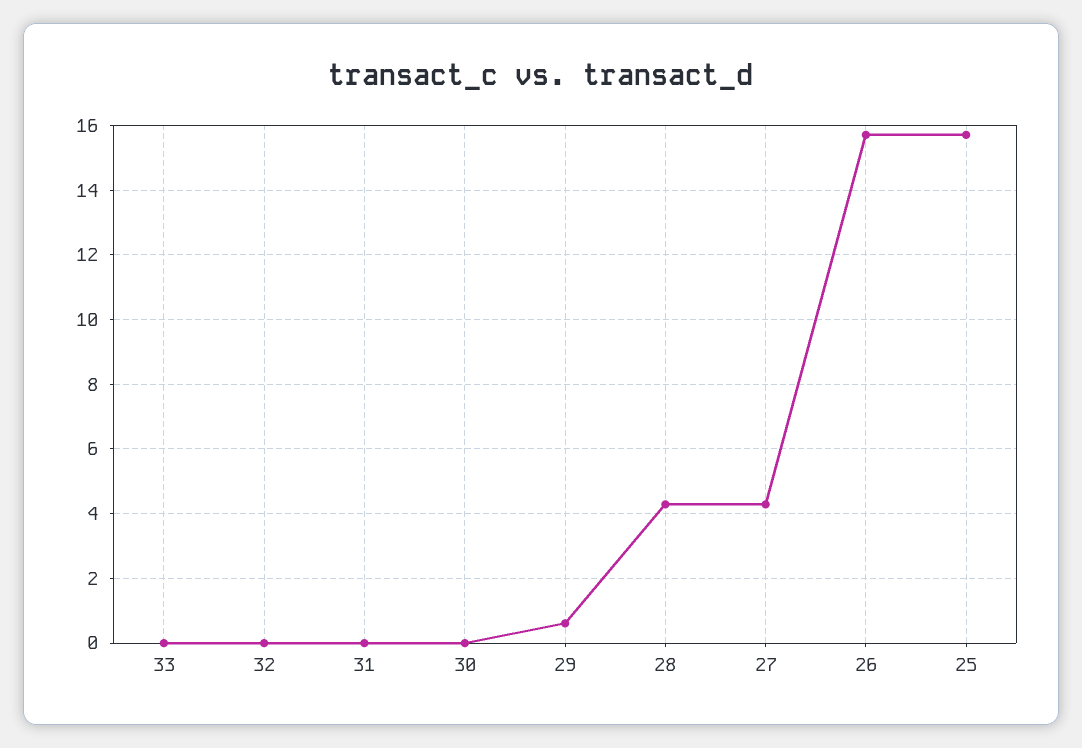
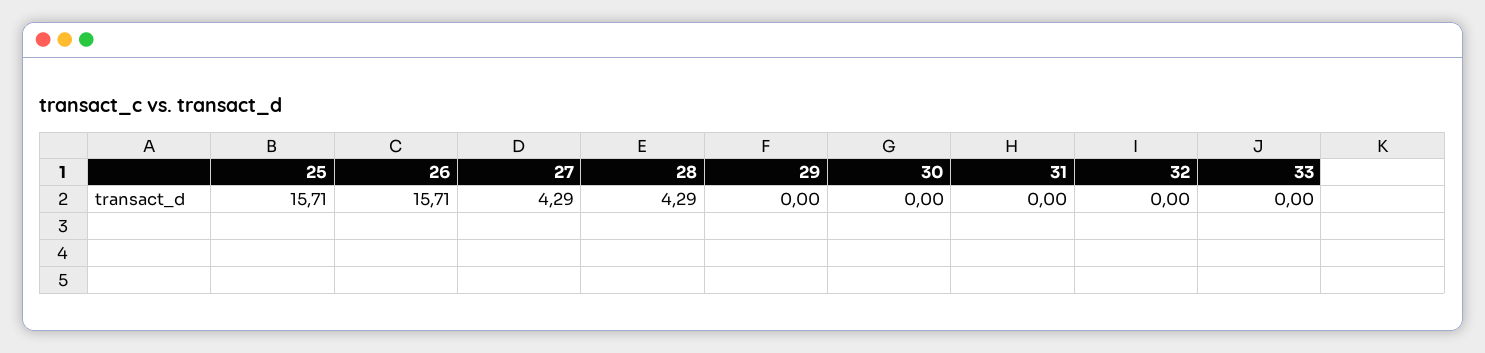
29: 0.6 -> 0

